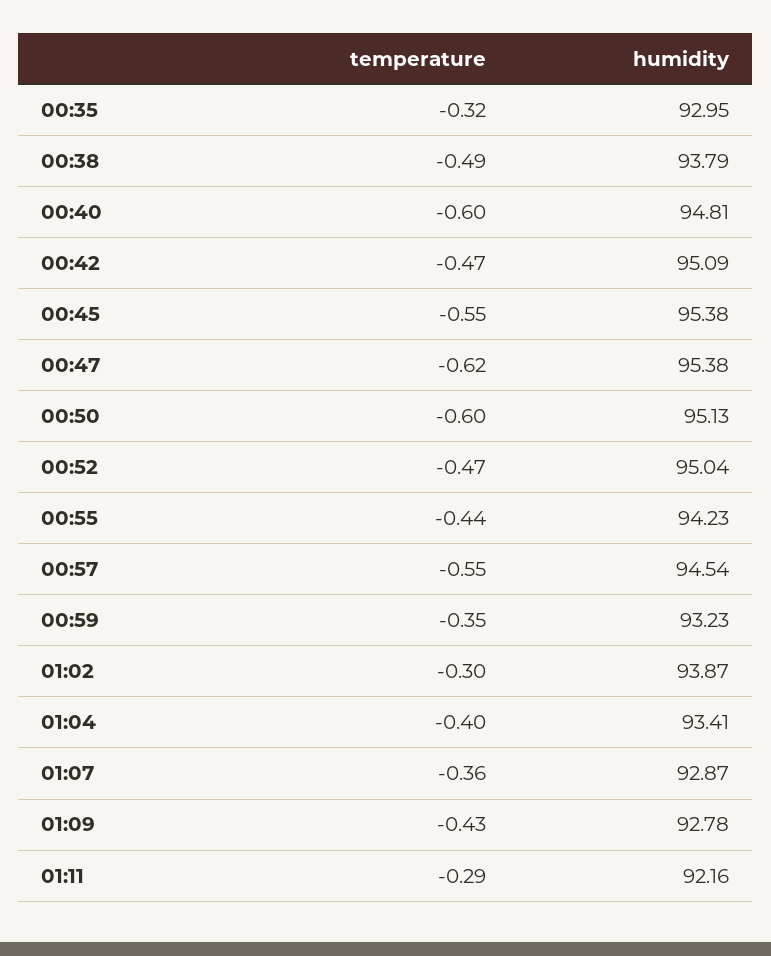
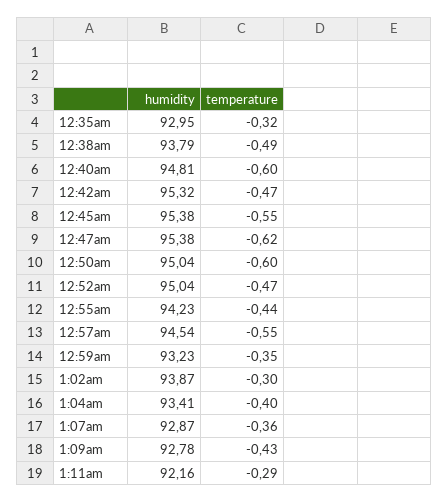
humidity, 00:42: 95.09 -> 95.32
humidity, 00:50: 95.13 -> 95.04

